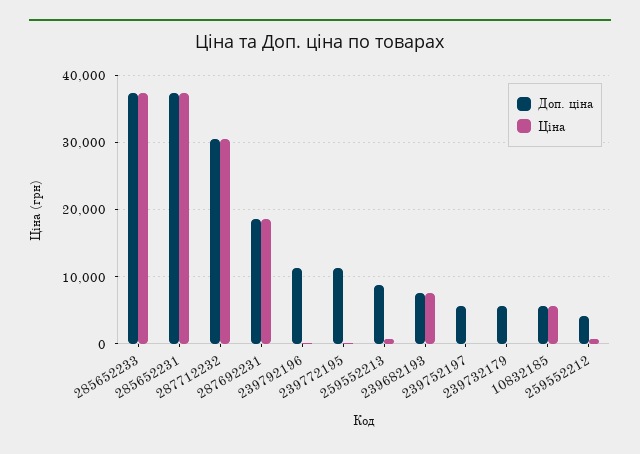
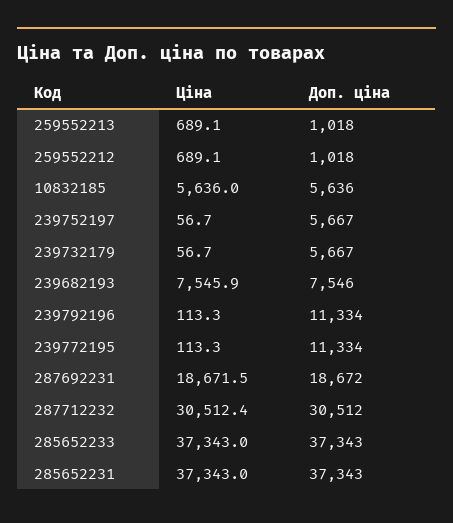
Доп. ціна, 259552213: 9000 -> 1018
Доп. ціна, 259552212: 4000 -> 1018

